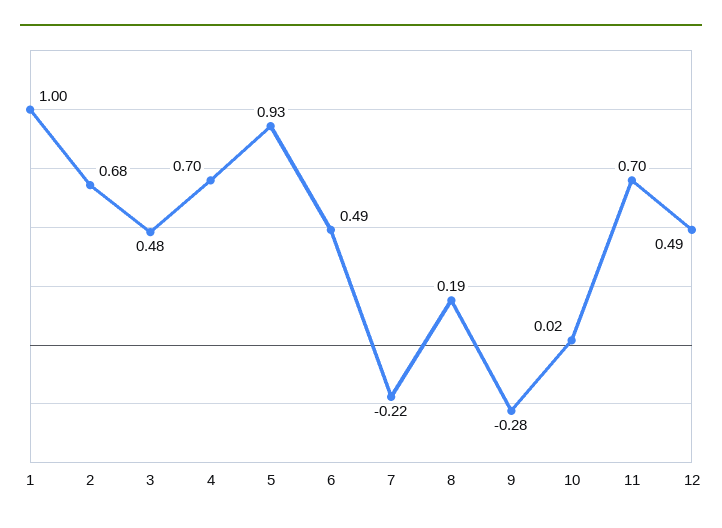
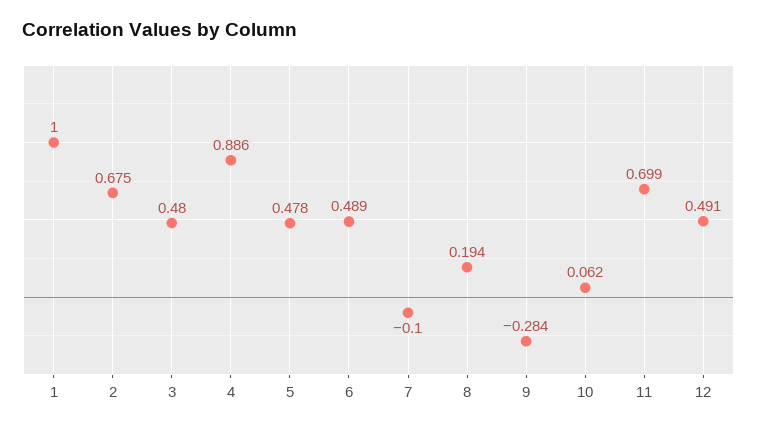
4: 0.7 -> 0.886
5: 0.93 -> 0.478
7: -0.22 -> -0.1
10: 0.02 -> 0.062

